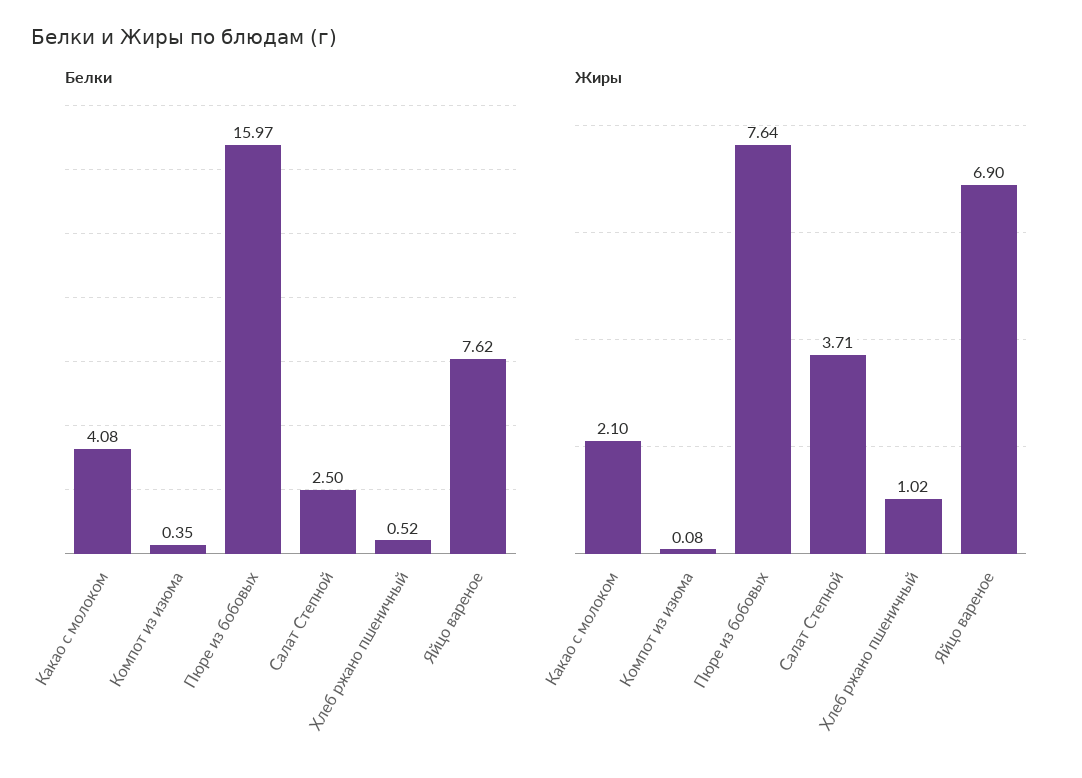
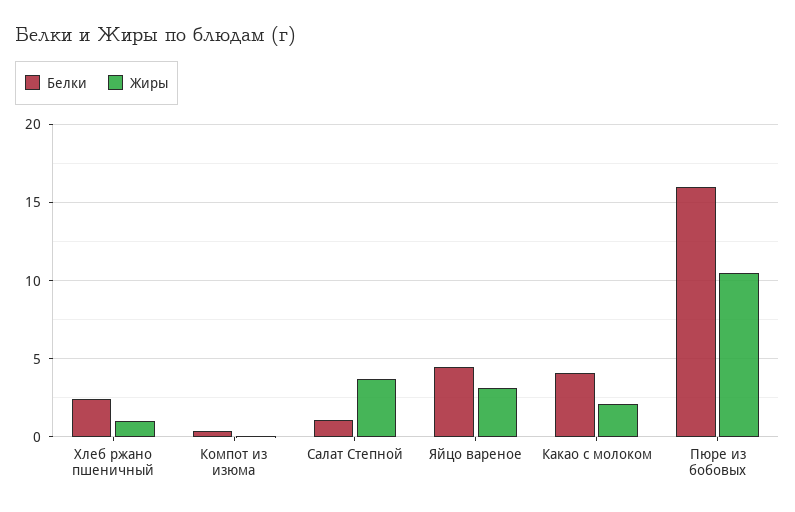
Белки, Салат Степной: 2.5 -> 1
Белки, Хлеб ржано пшеничный: 0.52 -> 2.5
Белки, Яйцо вареное: 7.62 -> 4.5
Жиры, Пюре из бобовых: 7.64 -> 10.5
Жиры, Яйцо вареное: 6.9 -> 3

